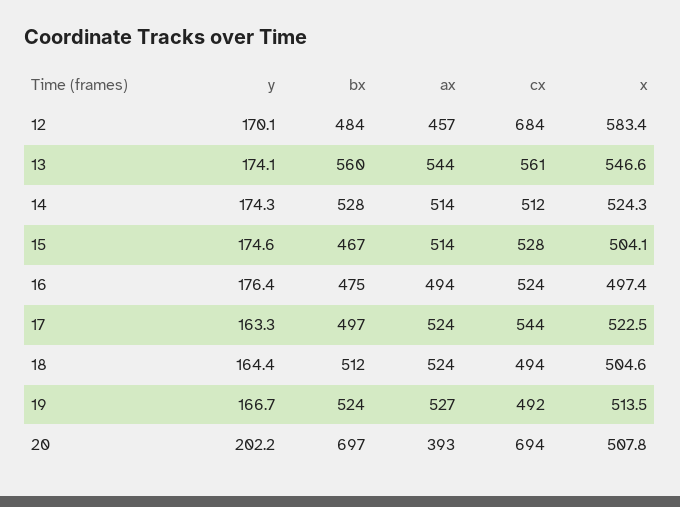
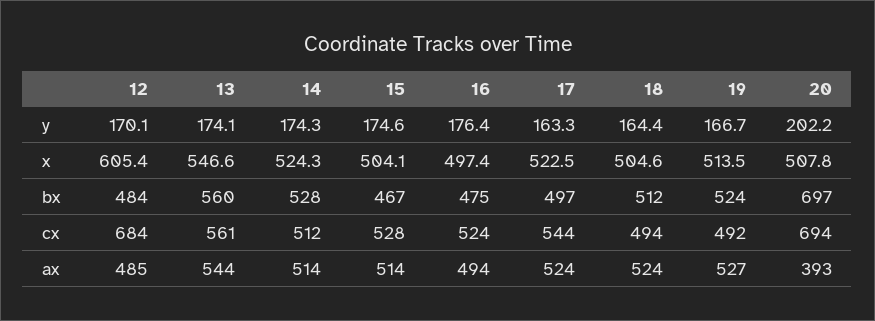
ax, 12: 457 -> 485
x, 12: 583.4 -> 605.4

